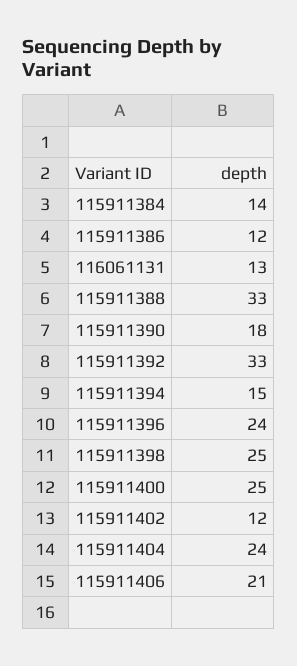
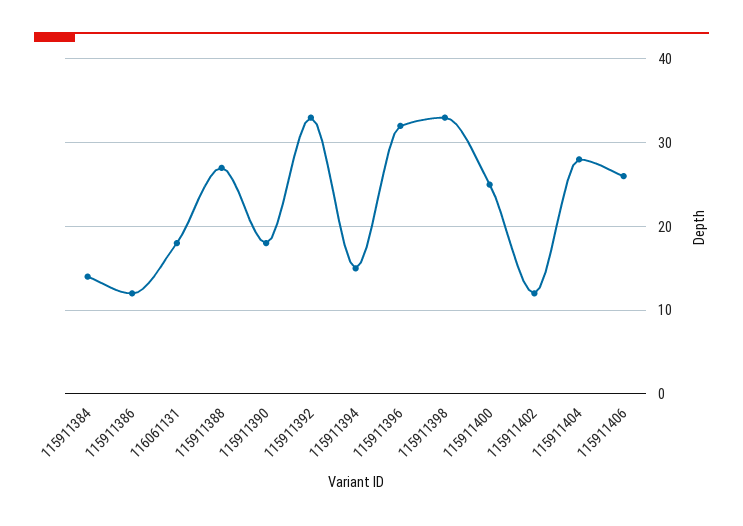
116061131: 13 -> 18
115911388: 33 -> 27
115911396: 24 -> 32
115911398: 25 -> 33
115911404: 24 -> 28
115911406: 21 -> 26

